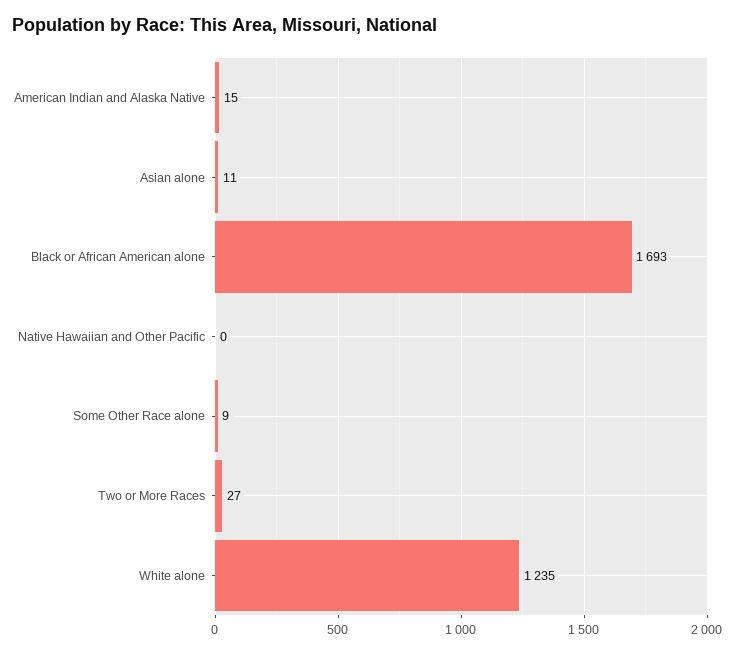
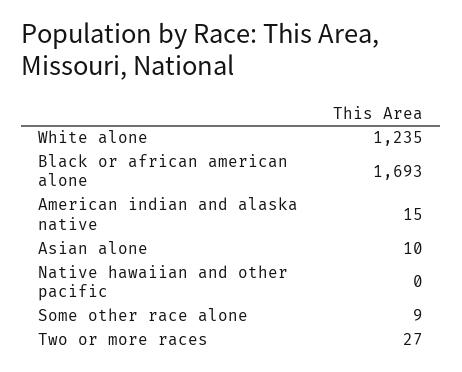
Asian alone: 11 -> 10

